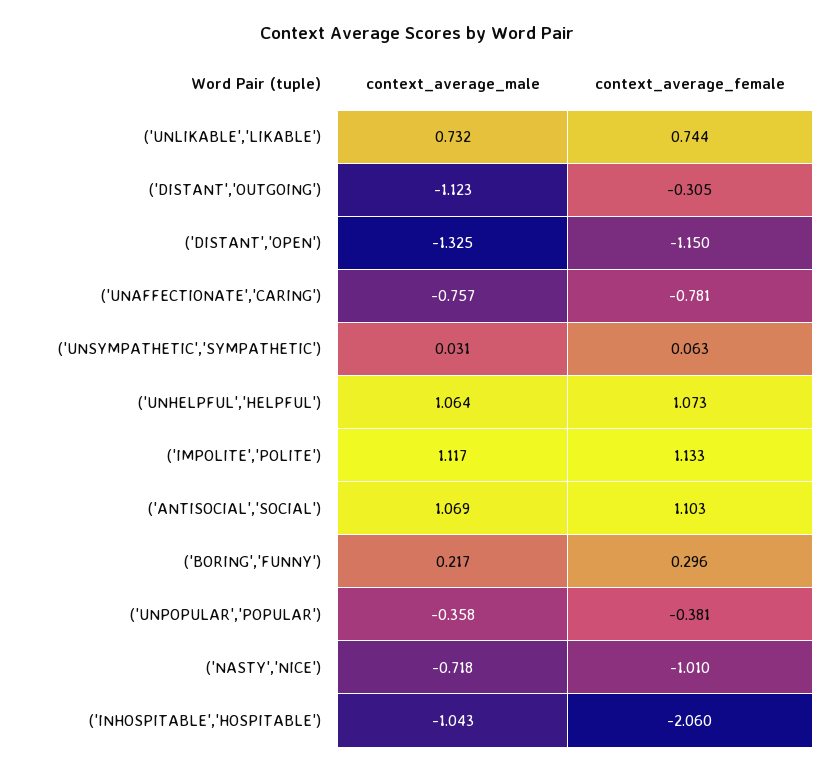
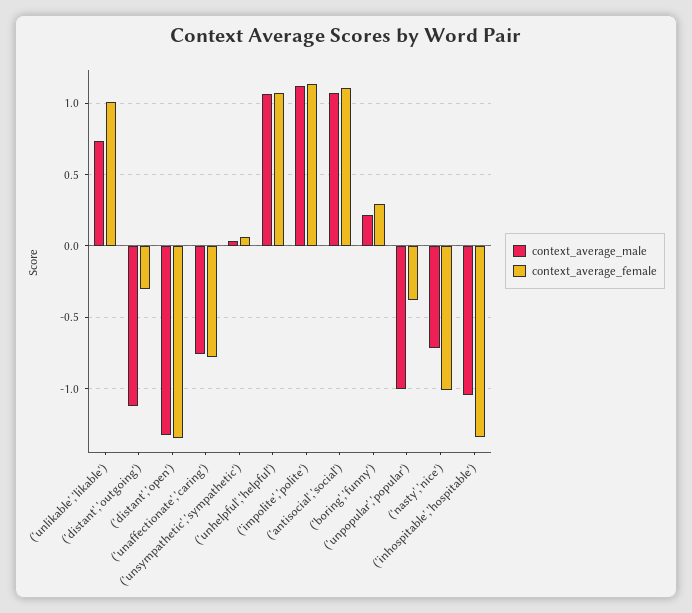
context_average_female, ('UNLIKABLE','LIKABLE'): 0.744 -> 1
context_average_female, ('DISTANT','OPEN'): -1.15 -> -1.35
context_average_male, ('UNPOPULAR','POPULAR'): -0.358 -> -1
context_average_female, ('INHOSPITABLE','HOSPITABLE'): -2.06 -> -1.35

